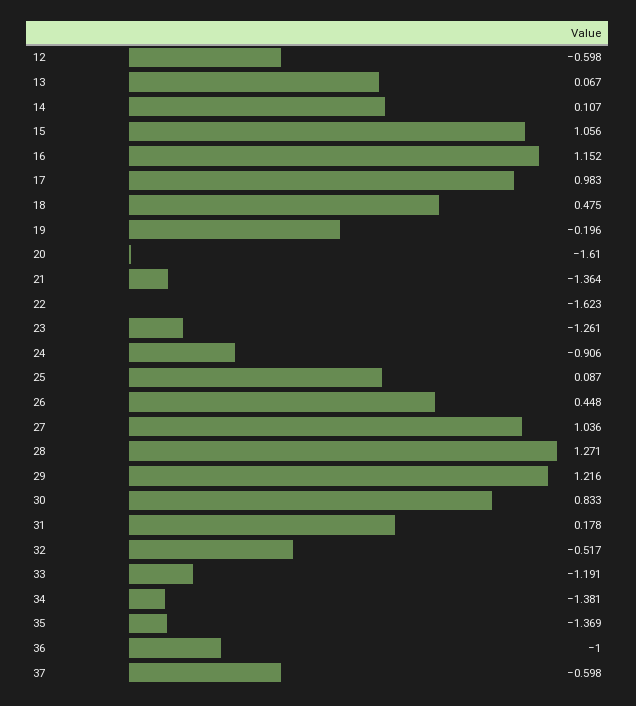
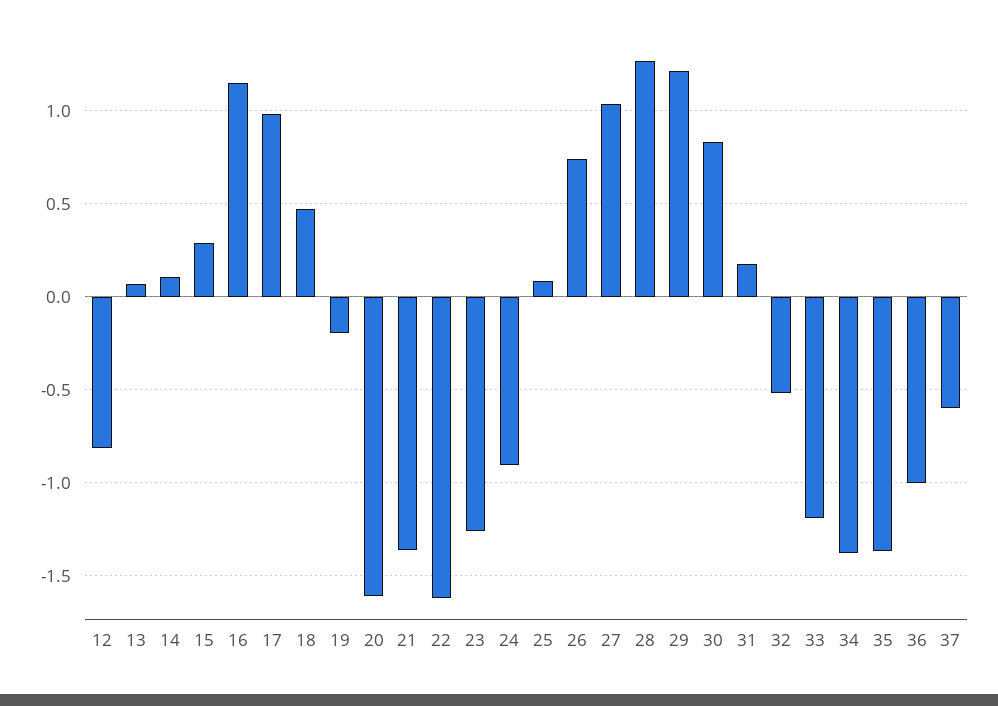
12: -0.598 -> -0.8
15: 1.056 -> 0.3
26: 0.448 -> 0.75

